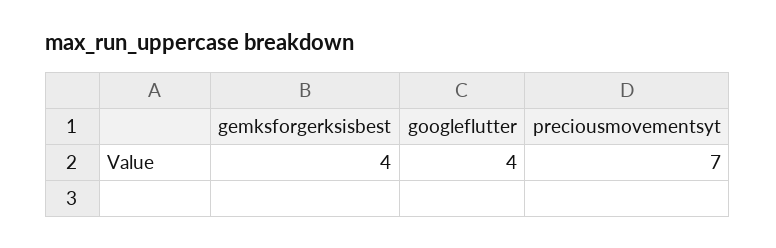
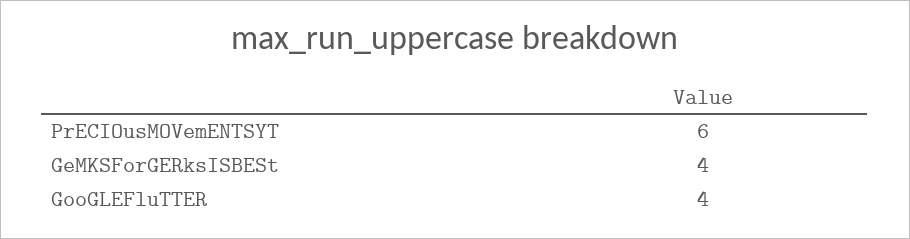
preciousmovementsyt: 7 -> 6

